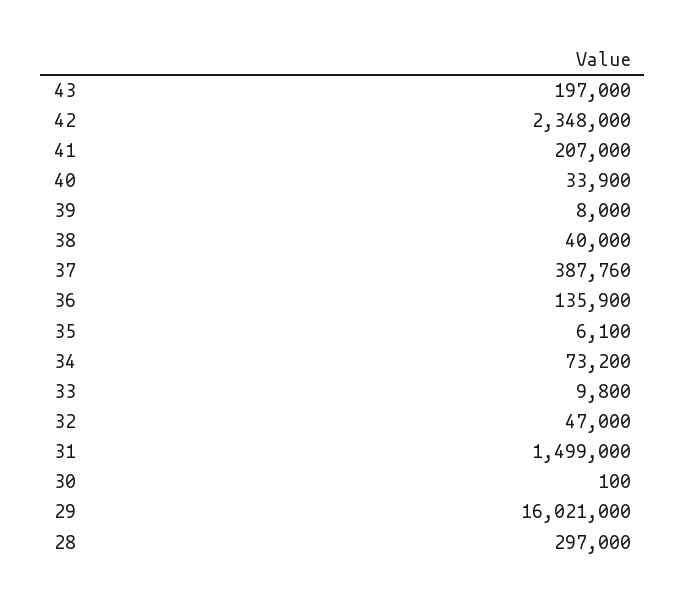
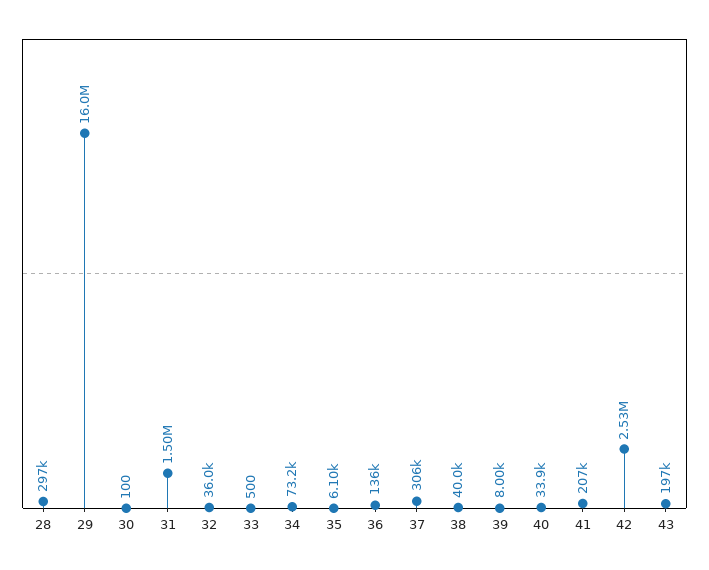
42: 2348000 -> 2530000
37: 387760 -> 306000
33: 9800 -> 500
32: 47000 -> 36000

